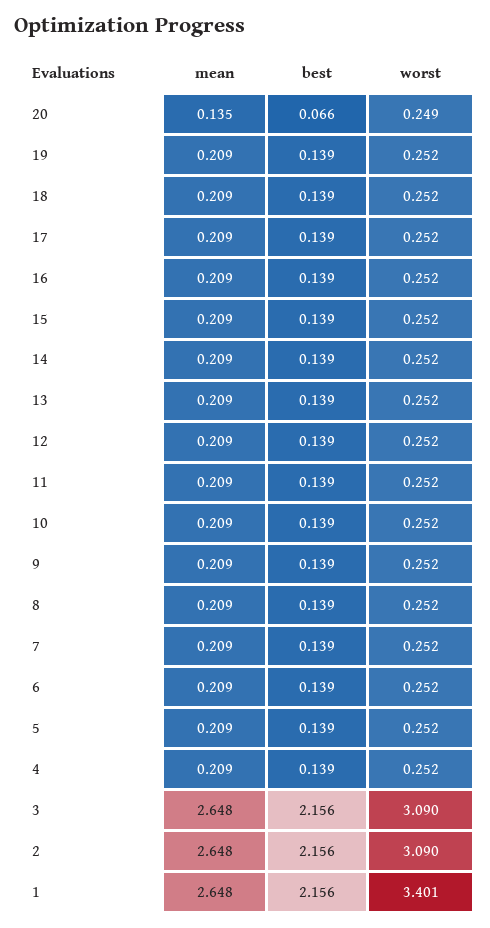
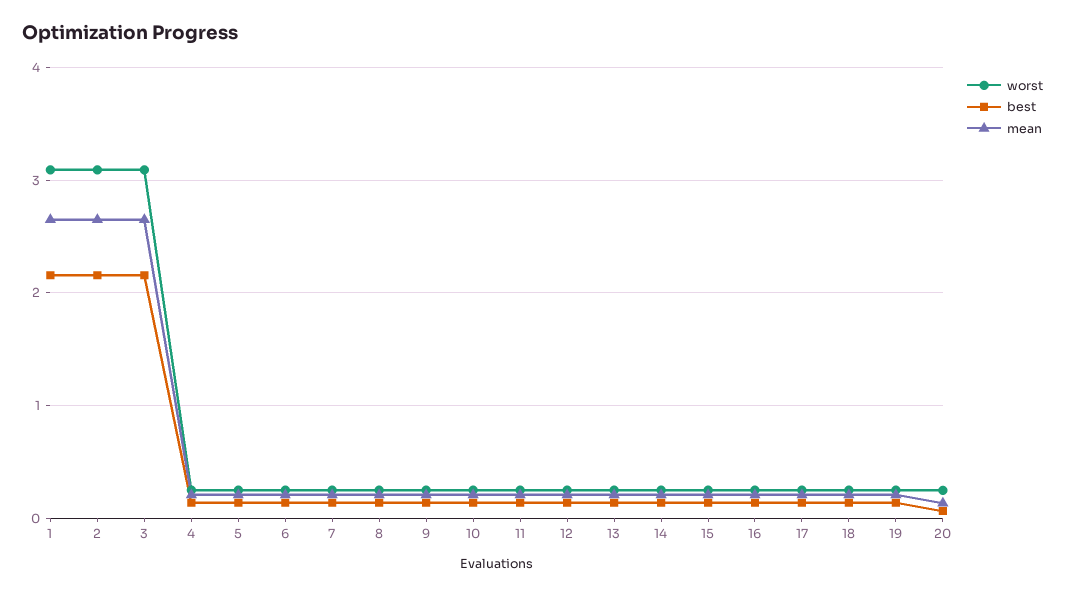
worst, 1: 3.401 -> 3.1

